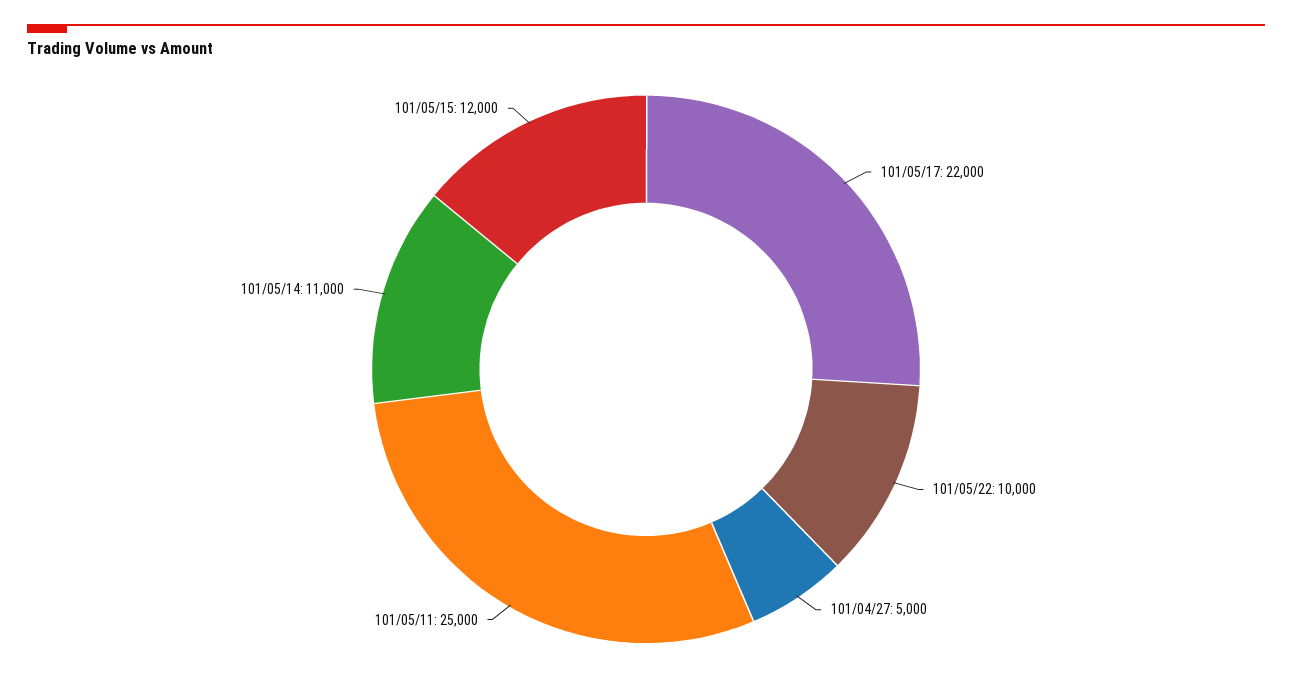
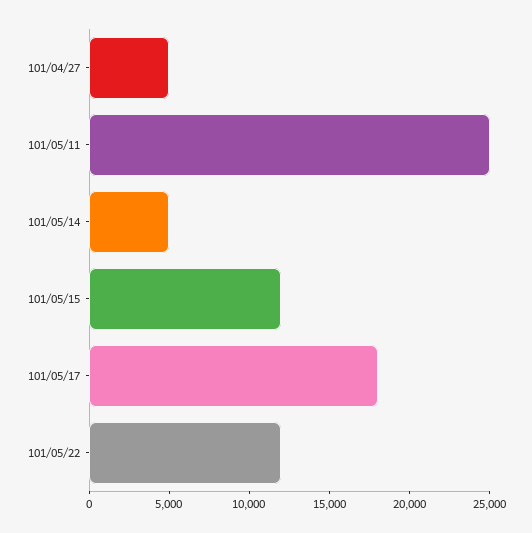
101/05/17: 22000 -> 18000
101/05/22: 10000 -> 12000
101/05/14: 11000 -> 5000

